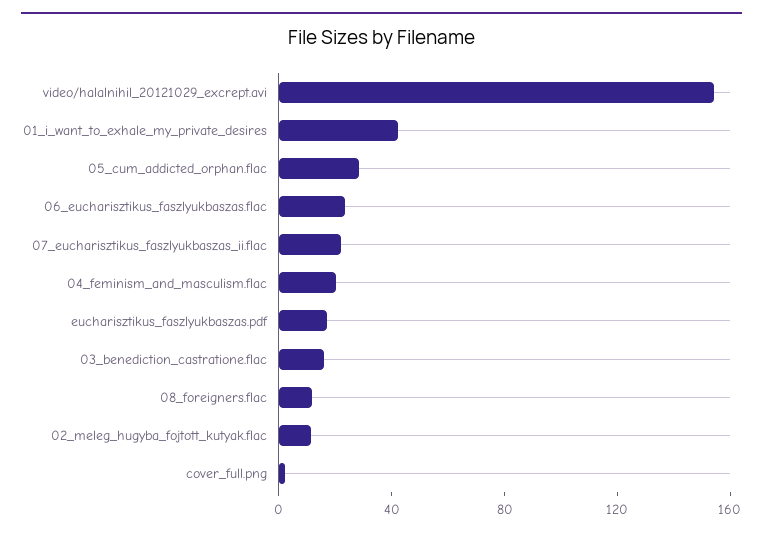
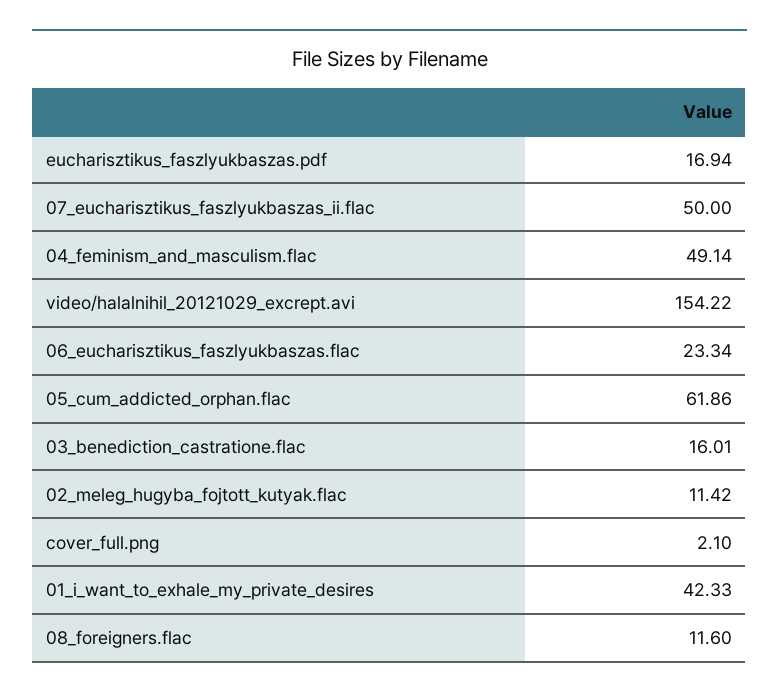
05_cum_addicted_orphan.flac: 30 -> 61.86
07_eucharisztikus_faszlyukbaszas_ii.flac: 20 -> 50
04_feminism_and_masculism.flac: 20 -> 49.14

